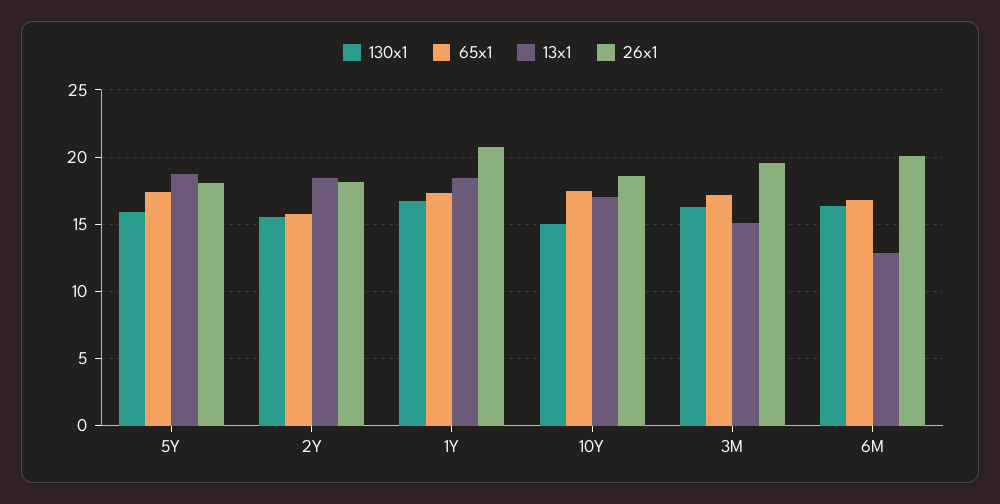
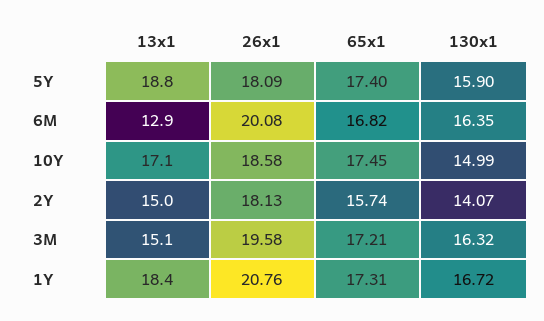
130x1, 2Y: 15.5 -> 14.07
13x1, 2Y: 18.5 -> 15

